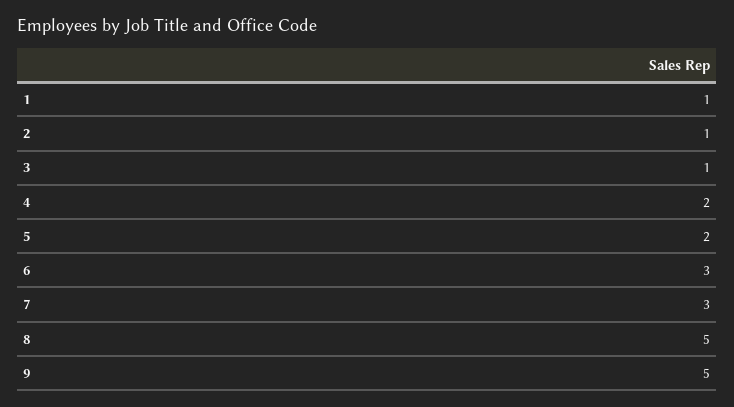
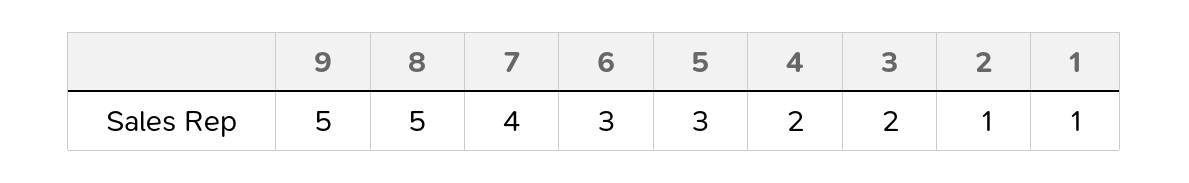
3: 1 -> 2
5: 2 -> 3
7: 3 -> 4

